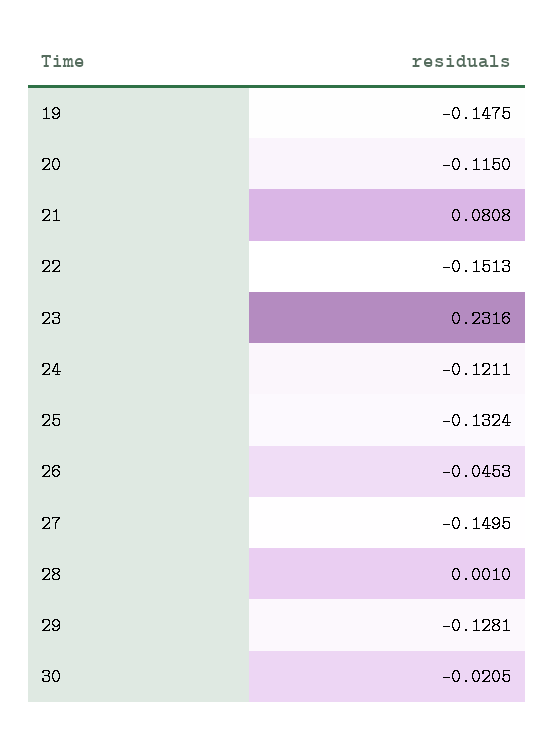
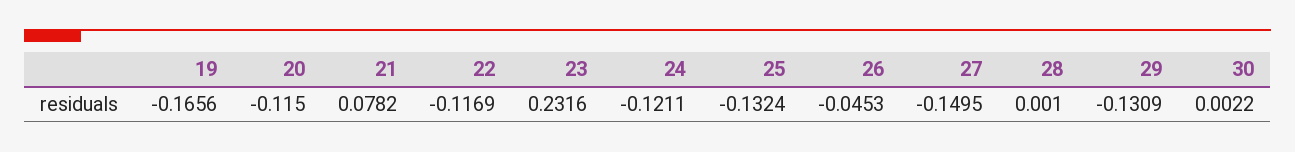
19: -0.1475 -> -0.1656
21: 0.0808 -> 0.0782
22: -0.1513 -> -0.1169
29: -0.1281 -> -0.1309
30: -0.0205 -> 0.0022

